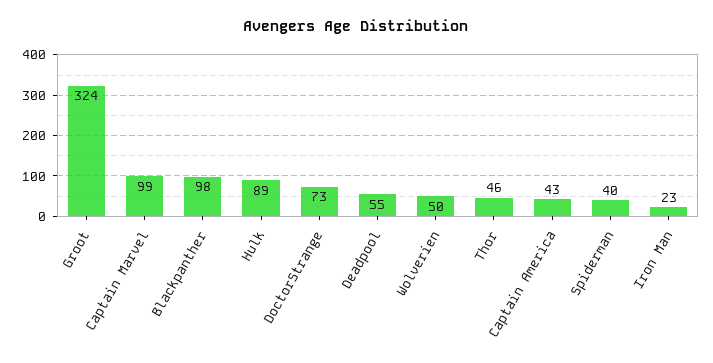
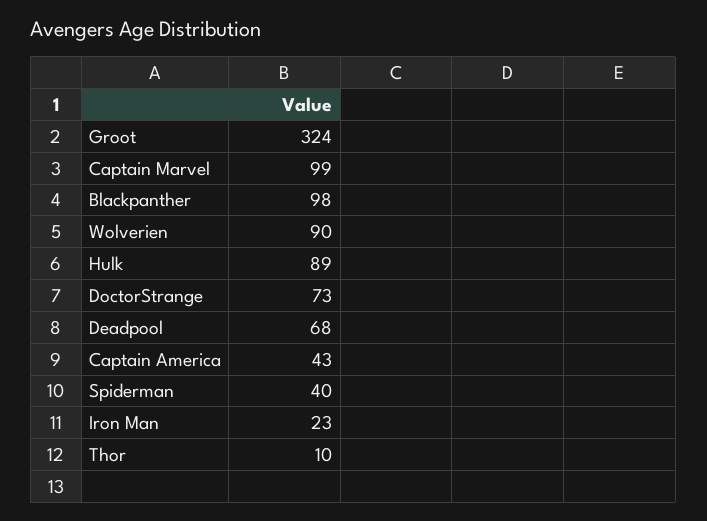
Deadpool: 55 -> 68
Wolverien: 50 -> 90
Thor: 46 -> 10

